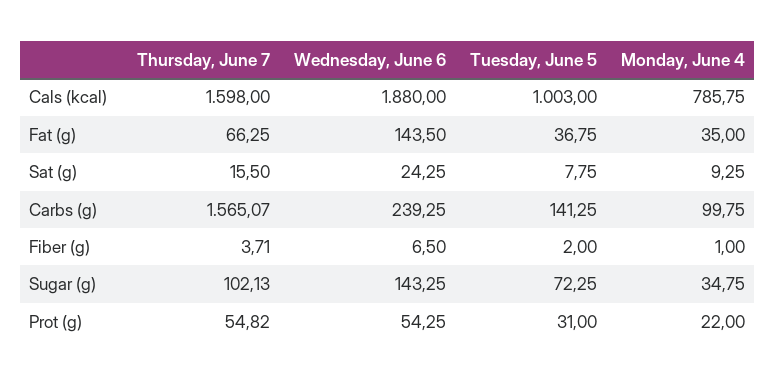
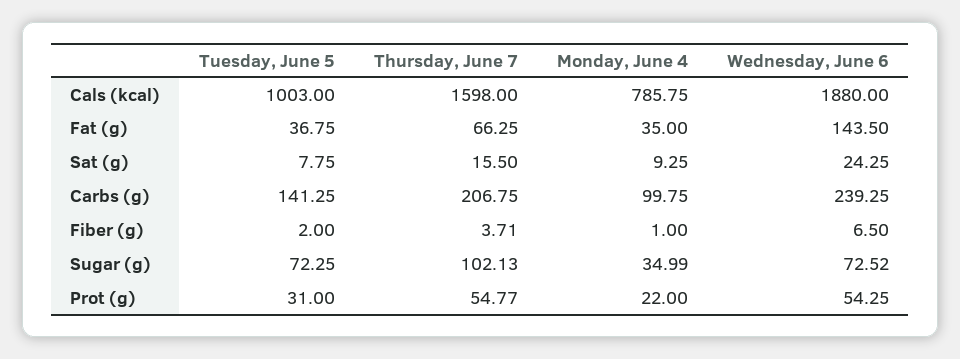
Thursday, June 7, Carbs (g): 1565.07 -> 206.75
Wednesday, June 6, Sugar (g): 143.25 -> 72.52
Monday, June 4, Sugar (g): 34.75 -> 34.99
Thursday, June 7, Prot (g): 54.82 -> 54.77

